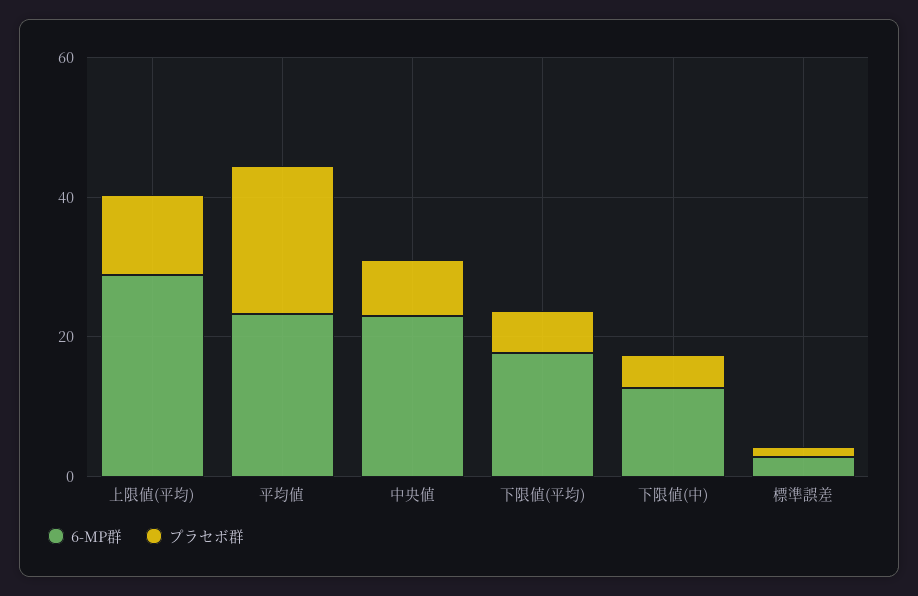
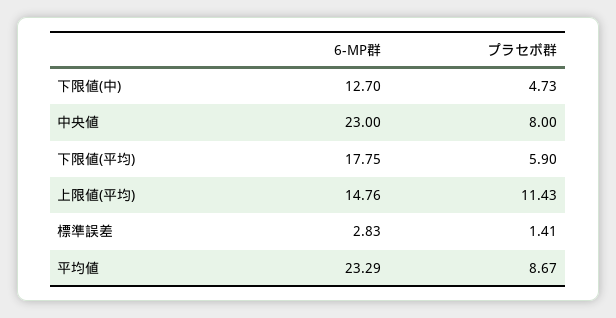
6-MP群, 上限値(平均): 30 -> 14.76
プラセボ群, 平均値: 20 -> 8.67

